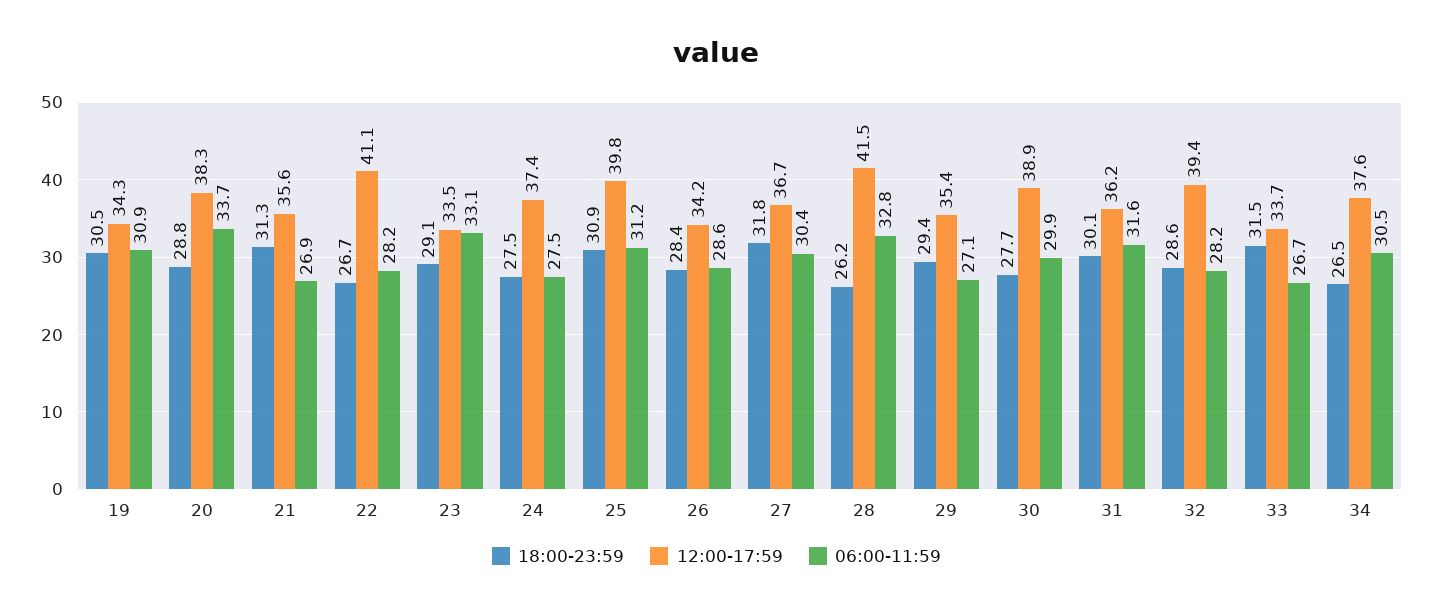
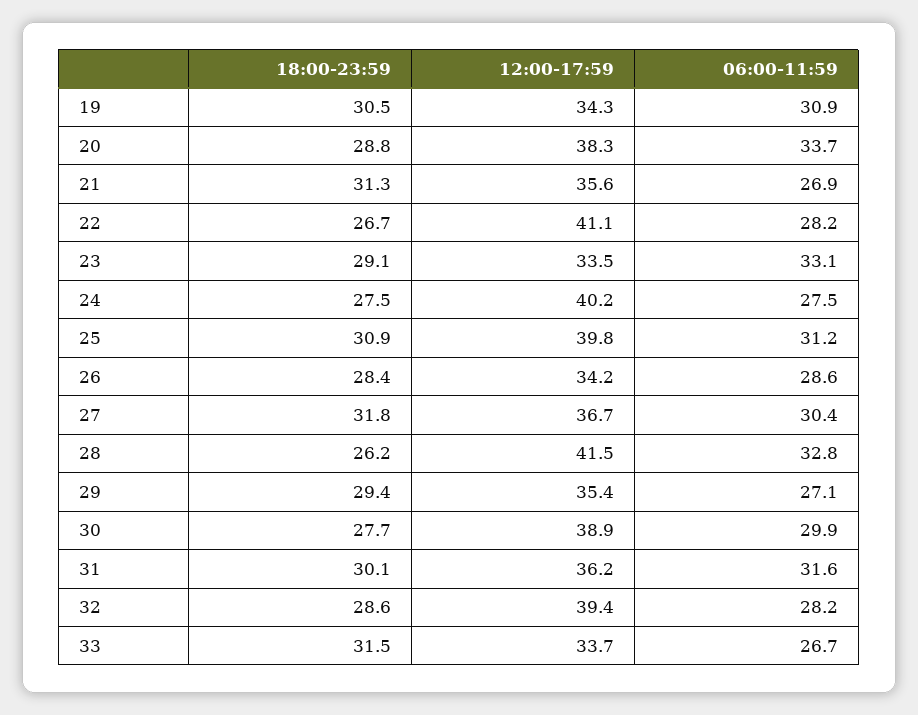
12:00-17:59, 24: 37.4 -> 40.2
18:00-23:59, 34: 26.5 -> none
12:00-17:59, 34: 37.6 -> none
06:00-11:59, 34: 30.5 -> none

